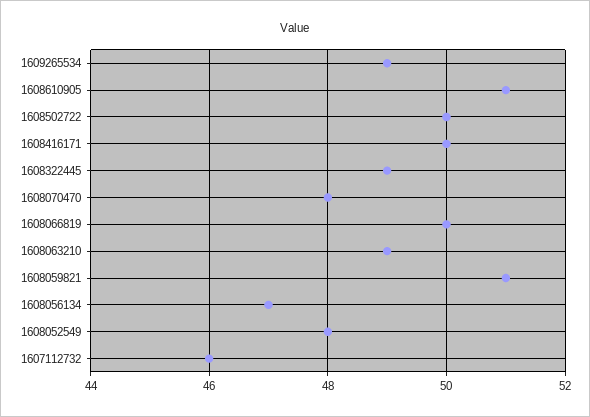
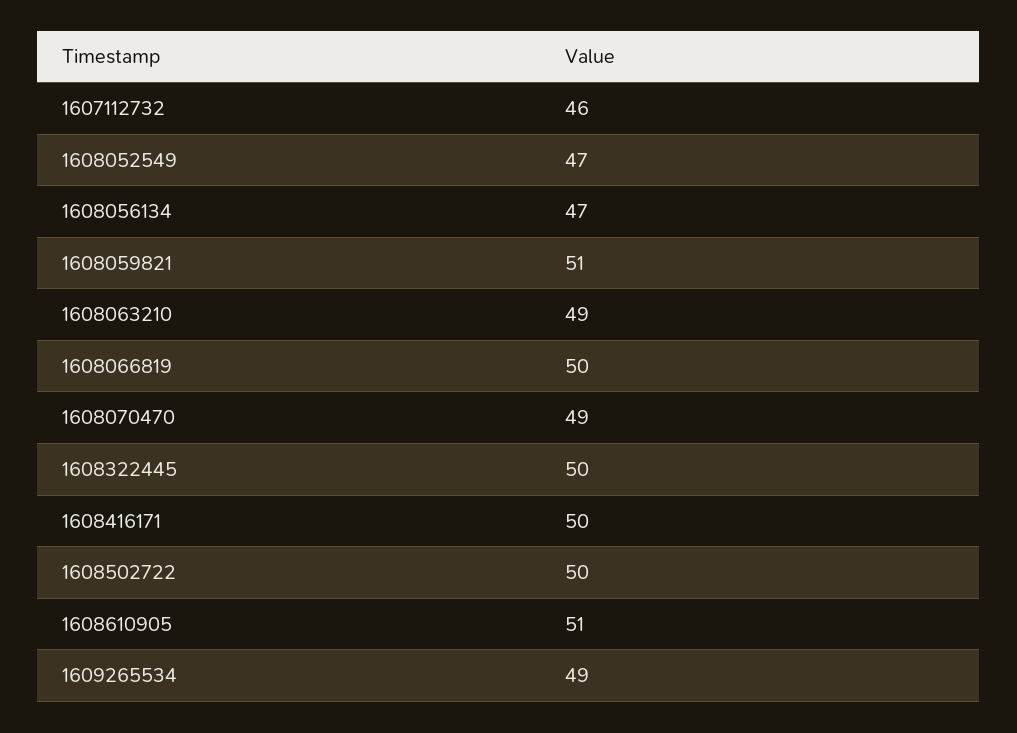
1608322445: 49 -> 50
1608070470: 48 -> 49
1608052549: 48 -> 47

